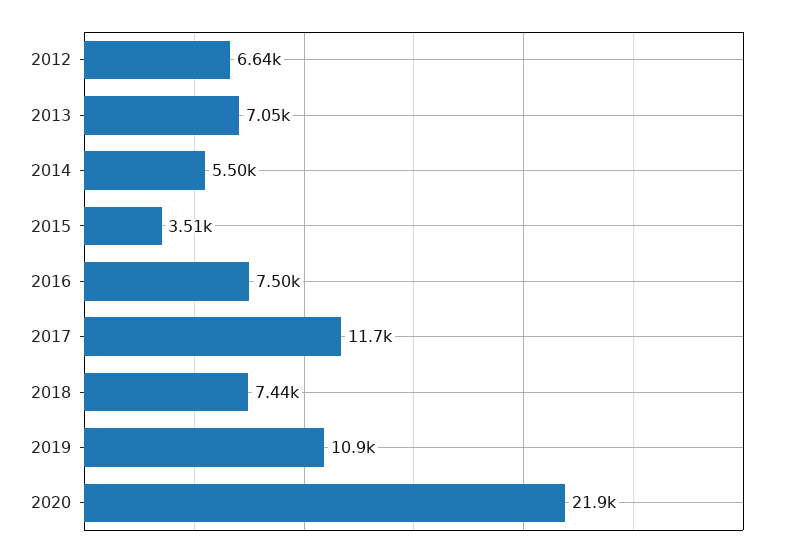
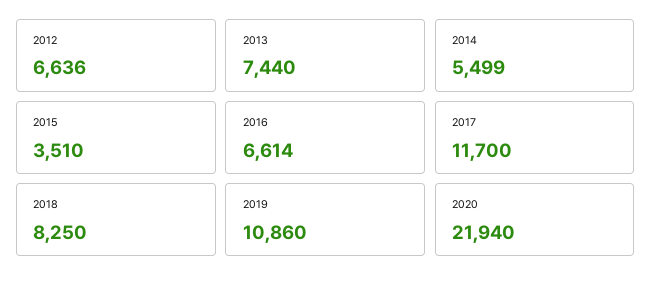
2013: 7050 -> 7440
2016: 7500 -> 6614
2018: 7440 -> 8250

